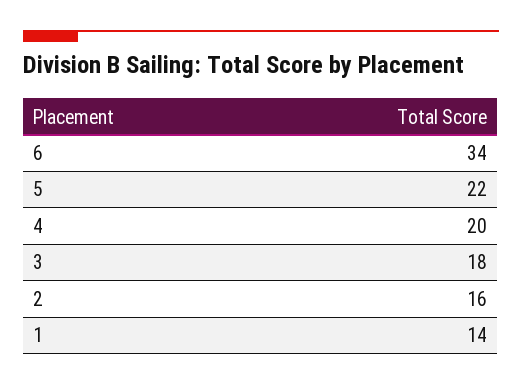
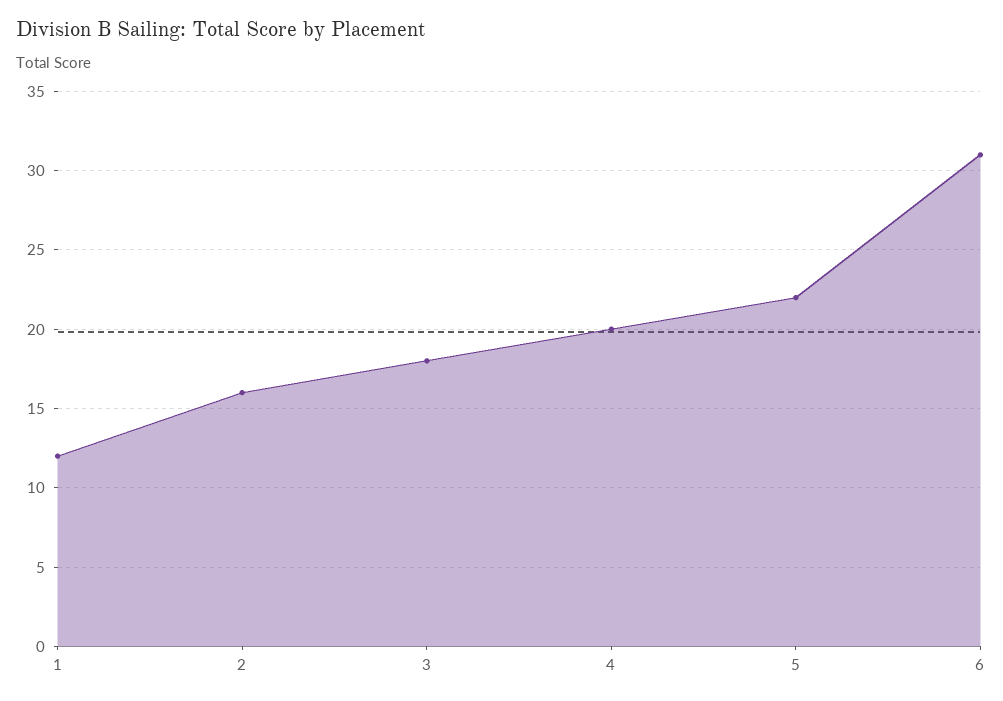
6: 34 -> 31
1: 14 -> 12

